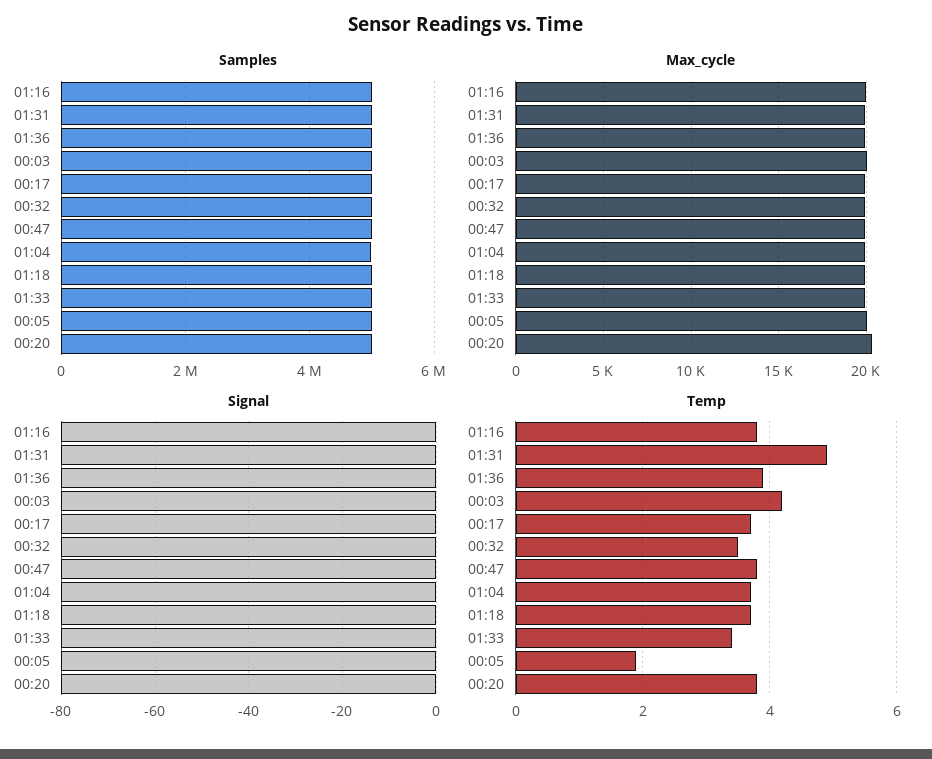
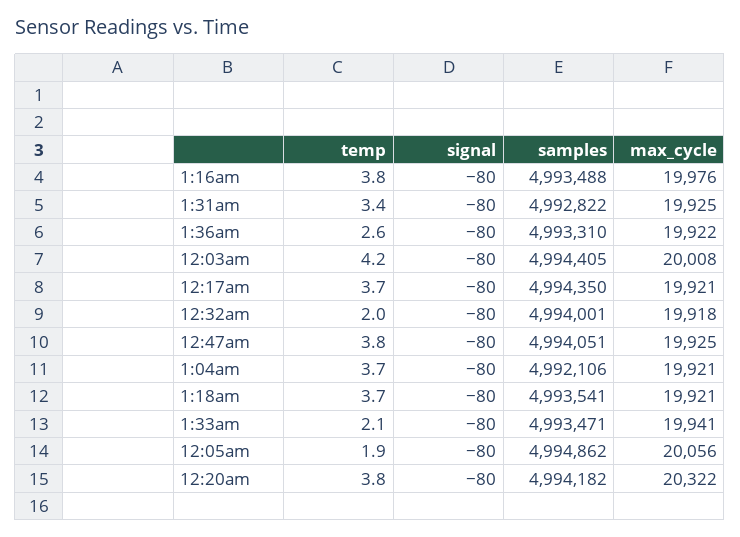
Temp, 01:31: 5 -> 3.4
Temp, 01:36: 4 -> 2.6
Temp, 00:32: 3.5 -> 2
Temp, 01:33: 3.5 -> 2.1

